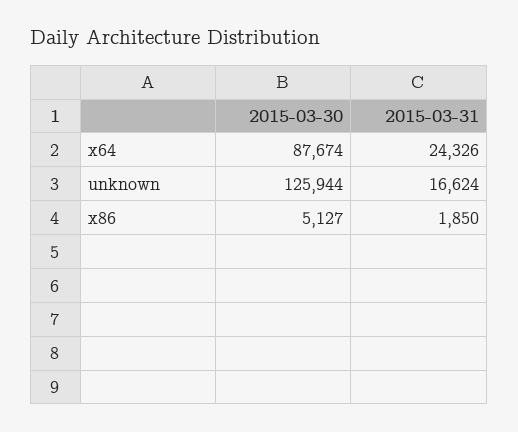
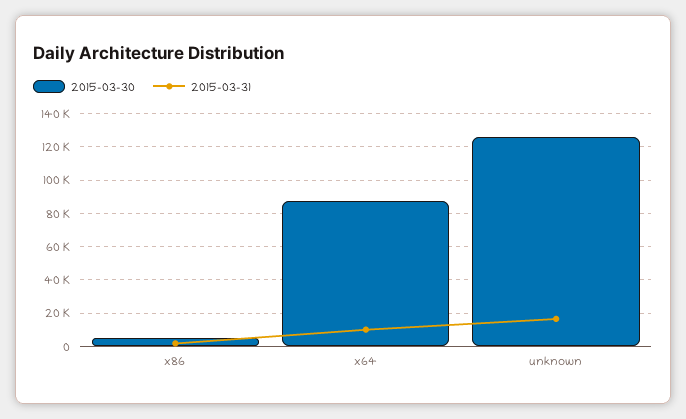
2015-03-31, x64: 24326 -> 10000

